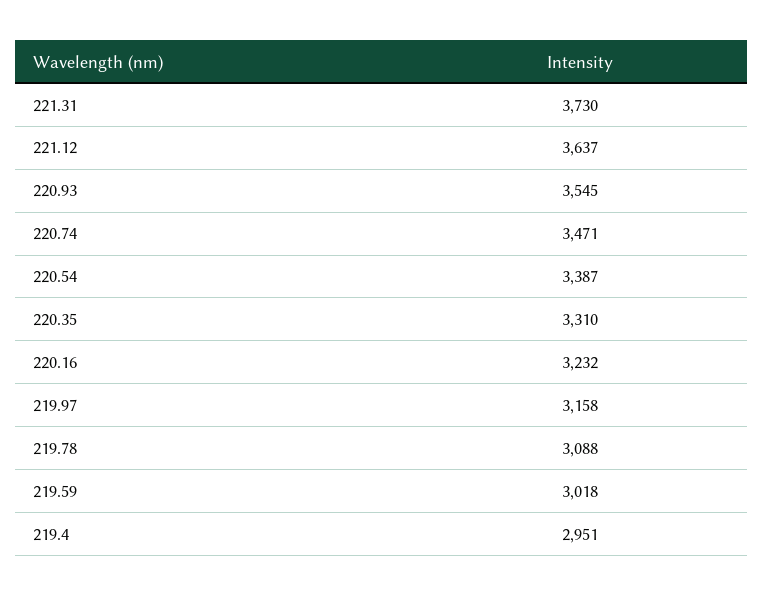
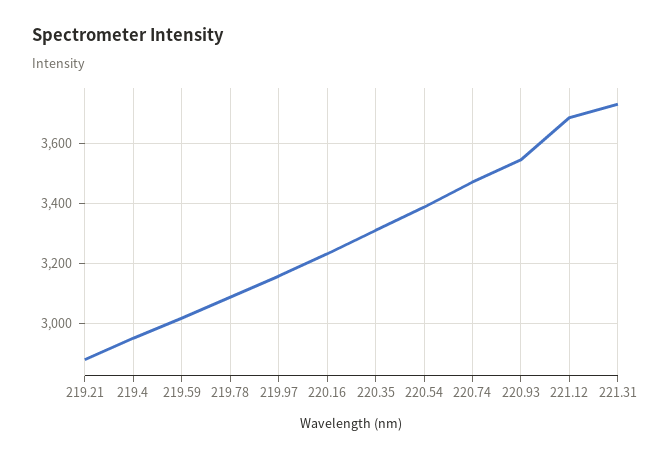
221.12: 3637 -> 3680
219.21: none -> 2880

